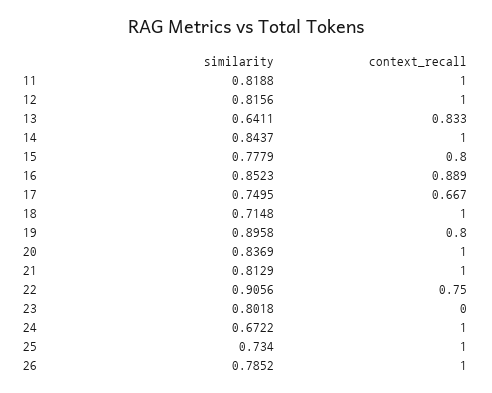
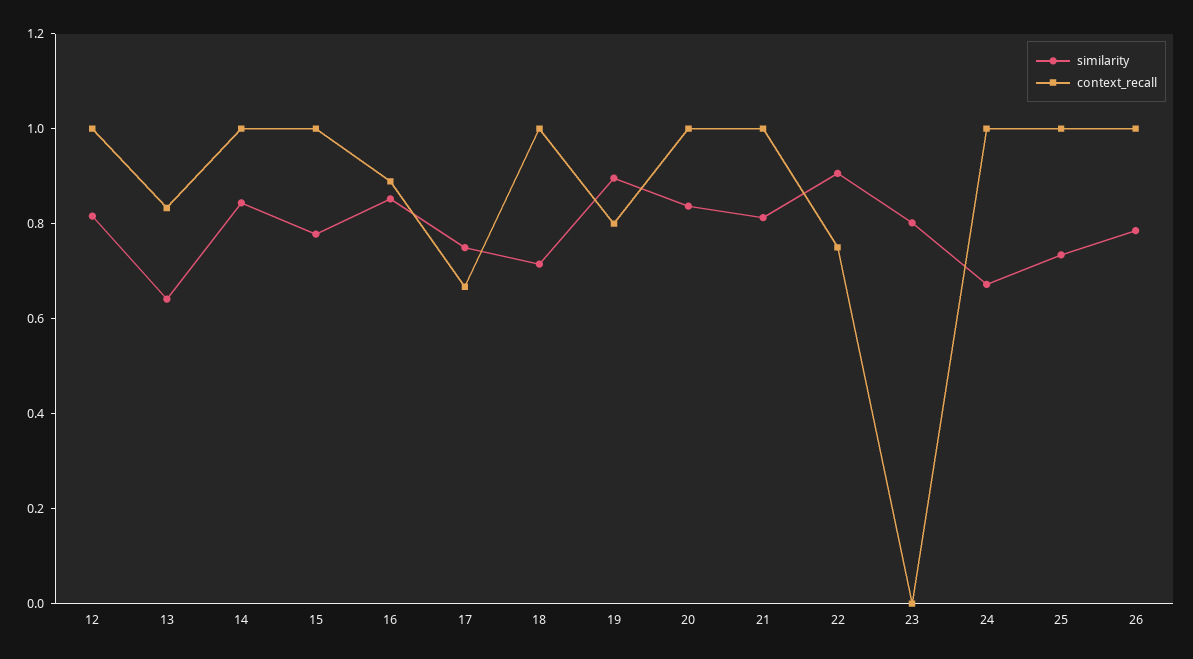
similarity, 11: 0.8188 -> none
context_recall, 11: 1 -> none
context_recall, 15: 0.8 -> 1

